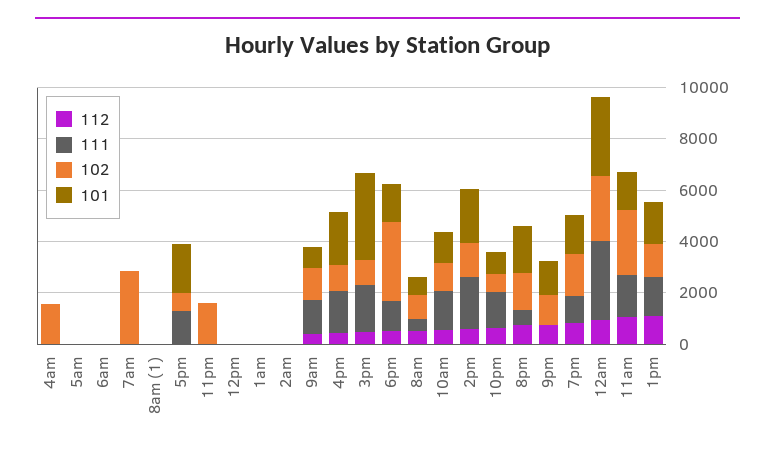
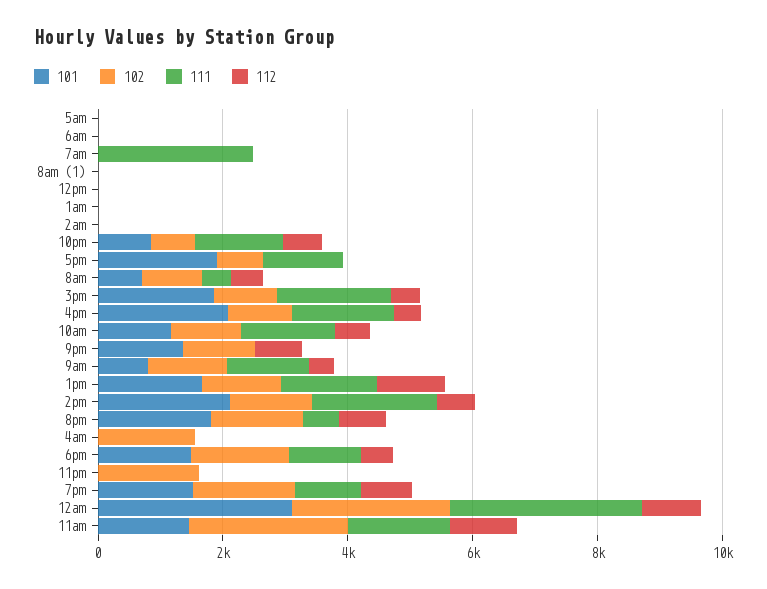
111, 7am: 0 -> 2500
102, 7am: 3000 -> 0
101, 3pm: 3500 -> 2000
102, 6pm: 3000 -> 1500

